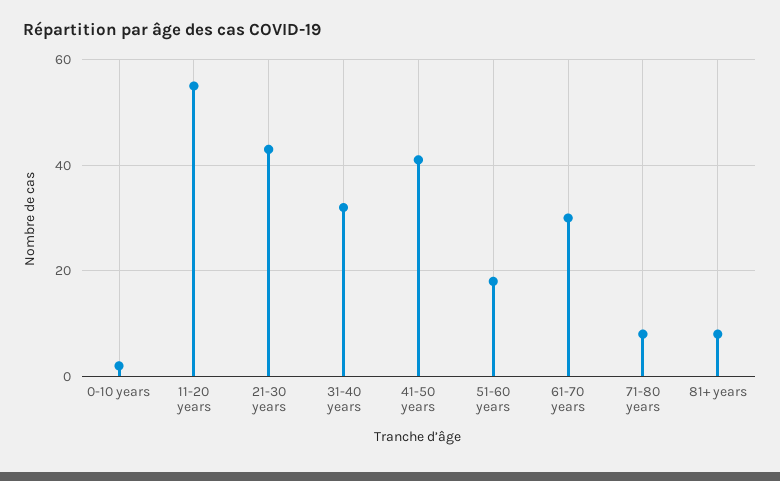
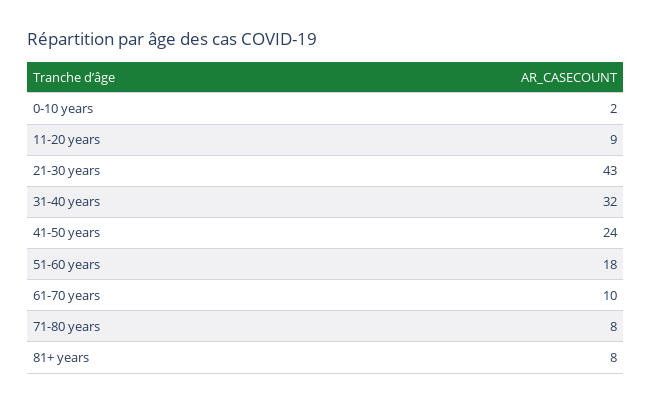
11-20 years: 55 -> 9
41-50 years: 40 -> 24
61-70 years: 30 -> 10

